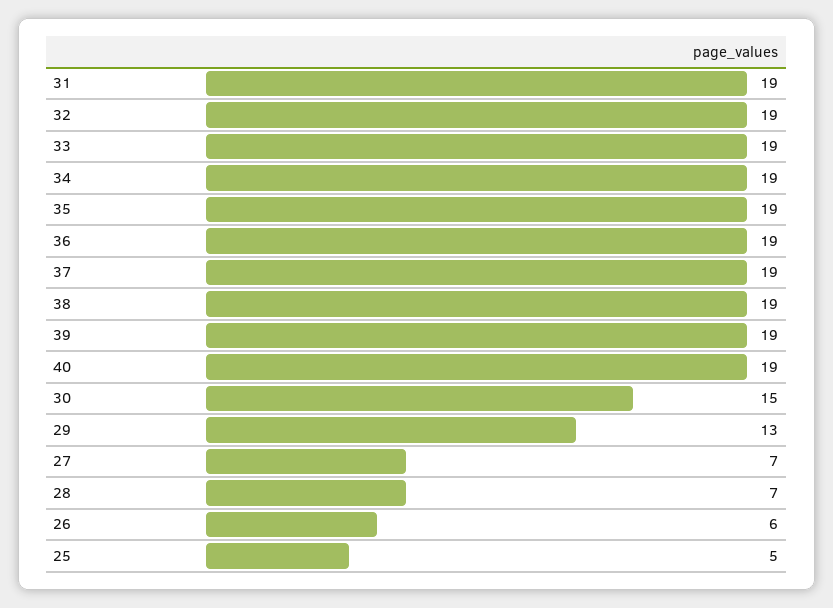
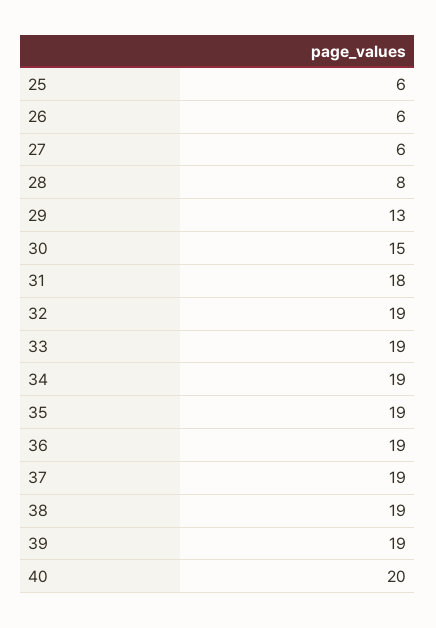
31: 19 -> 18
40: 19 -> 20
27: 7 -> 6
28: 7 -> 8
25: 5 -> 6

